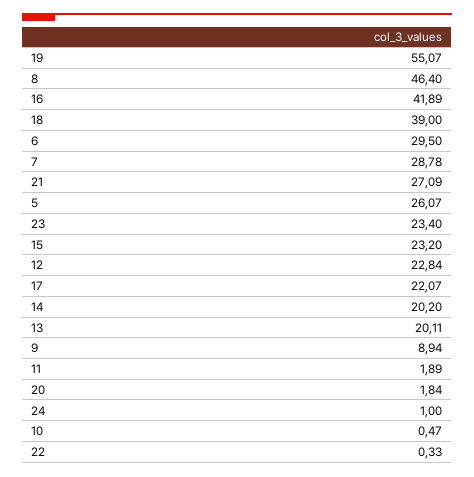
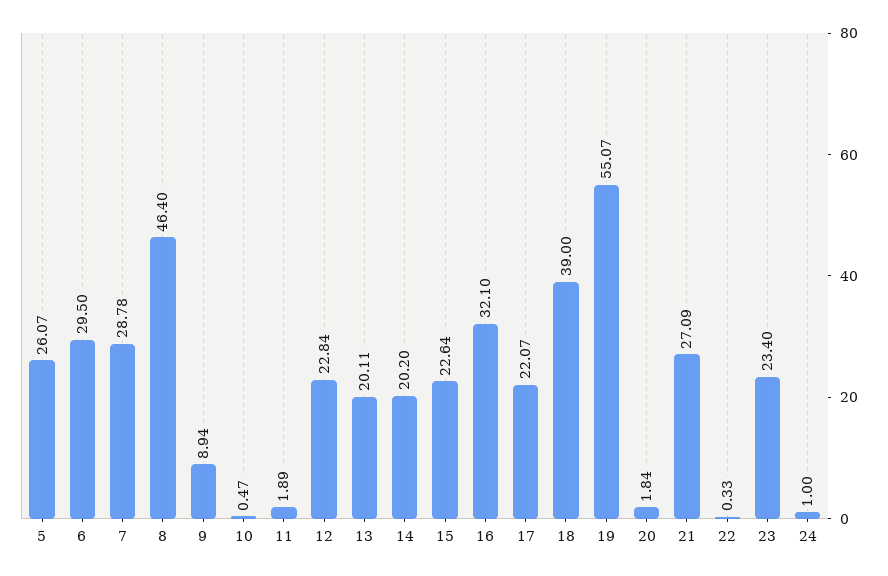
16: 41.89 -> 32.1
15: 23.2 -> 22.64

